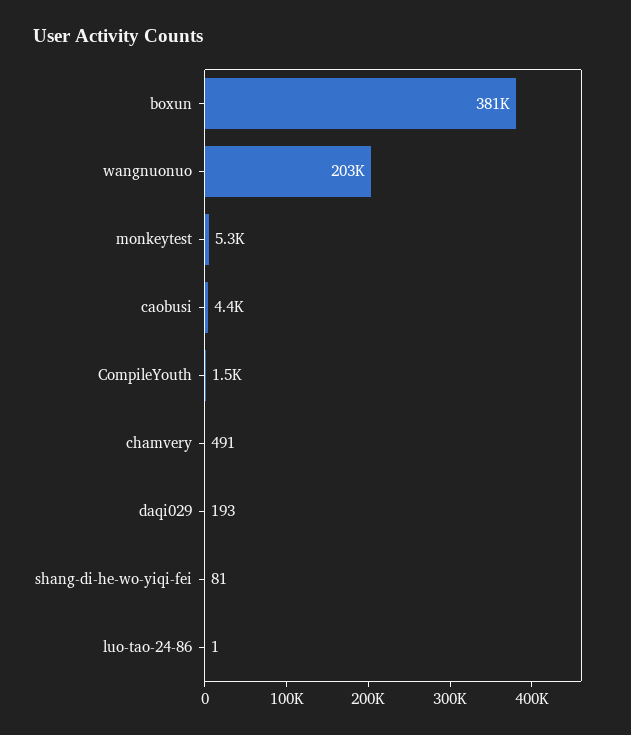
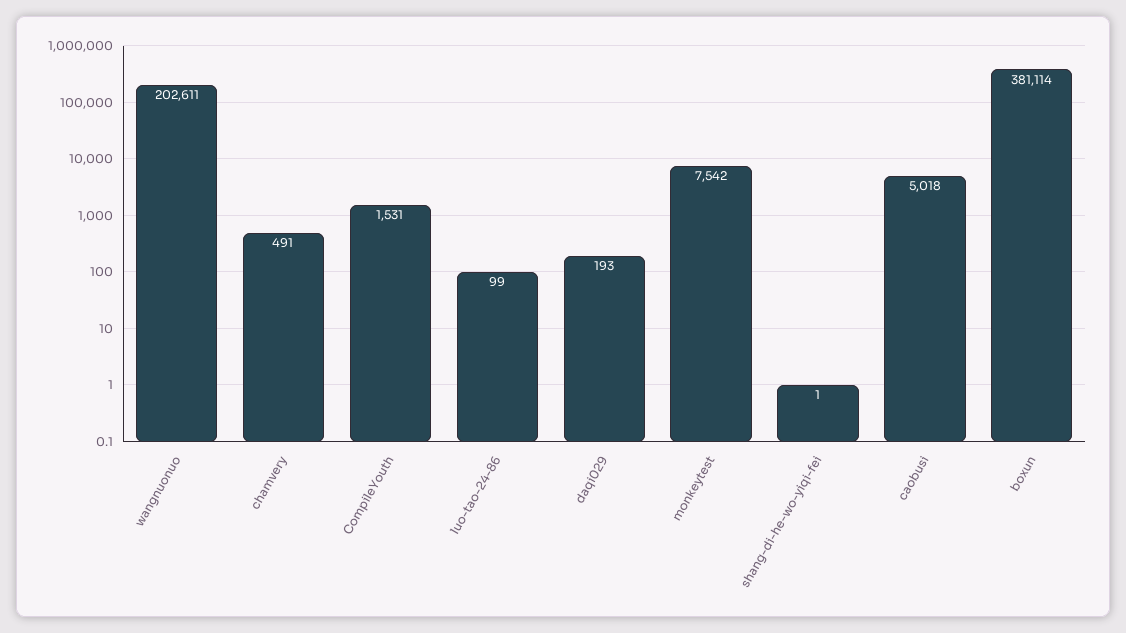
monkeytest: 5300 -> 7542
caobusi: 4400 -> 5018
shang-di-he-wo-yiqi-fei: 81 -> 1
luo-tao-24-86: 1 -> 99

